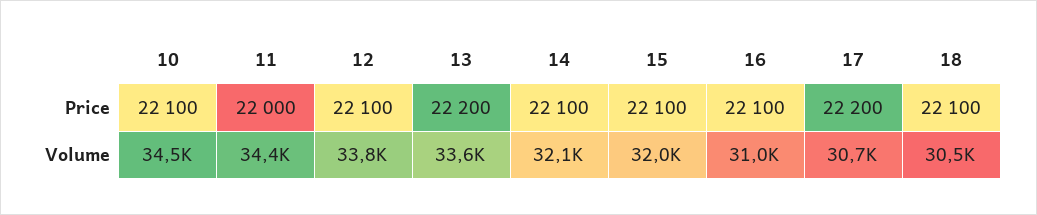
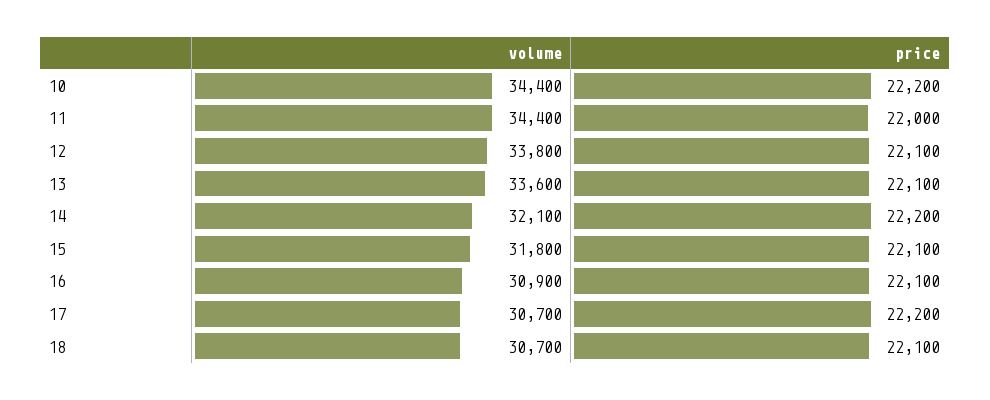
10, Price: 22100 -> 22200
13, Price: 22200 -> 22100
14, Price: 22100 -> 22200
10, Volume: 34500 -> 34400
15, Volume: 32000 -> 31800
16, Volume: 31000 -> 30900
18, Volume: 30500 -> 30700

